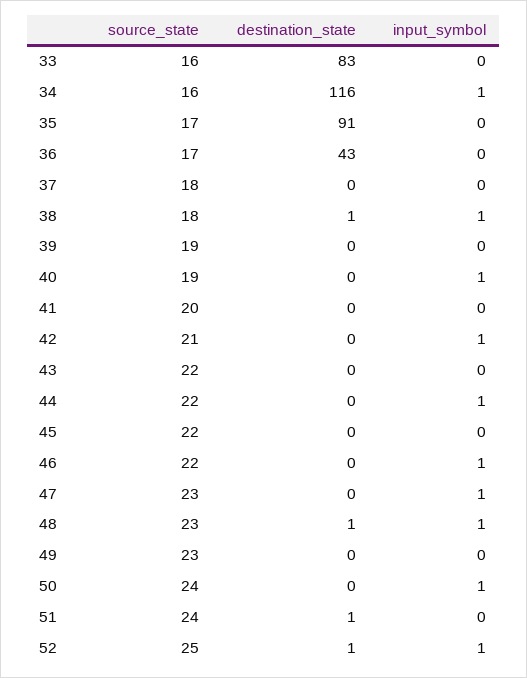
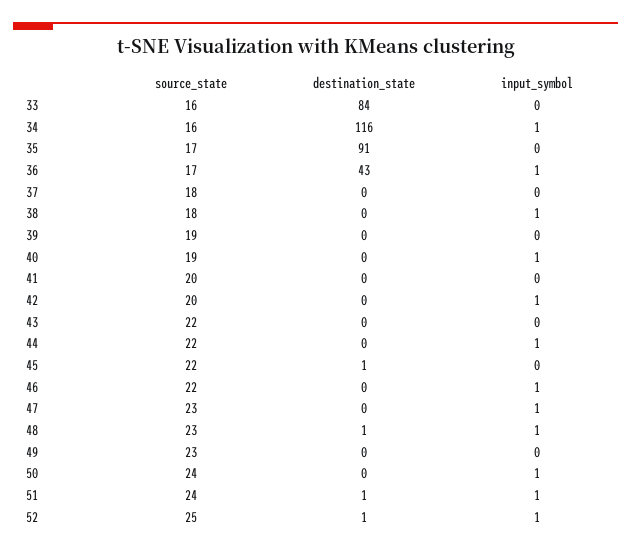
destination_state, 33: 83 -> 84
input_symbol, 36: 0 -> 1
destination_state, 38: 1 -> 0
source_state, 42: 21 -> 20
destination_state, 45: 0 -> 1
input_symbol, 51: 0 -> 1

